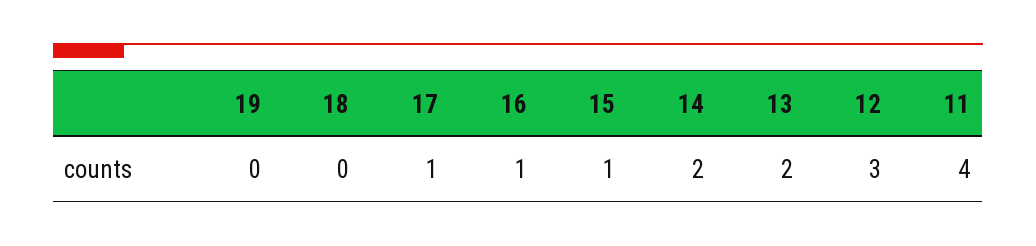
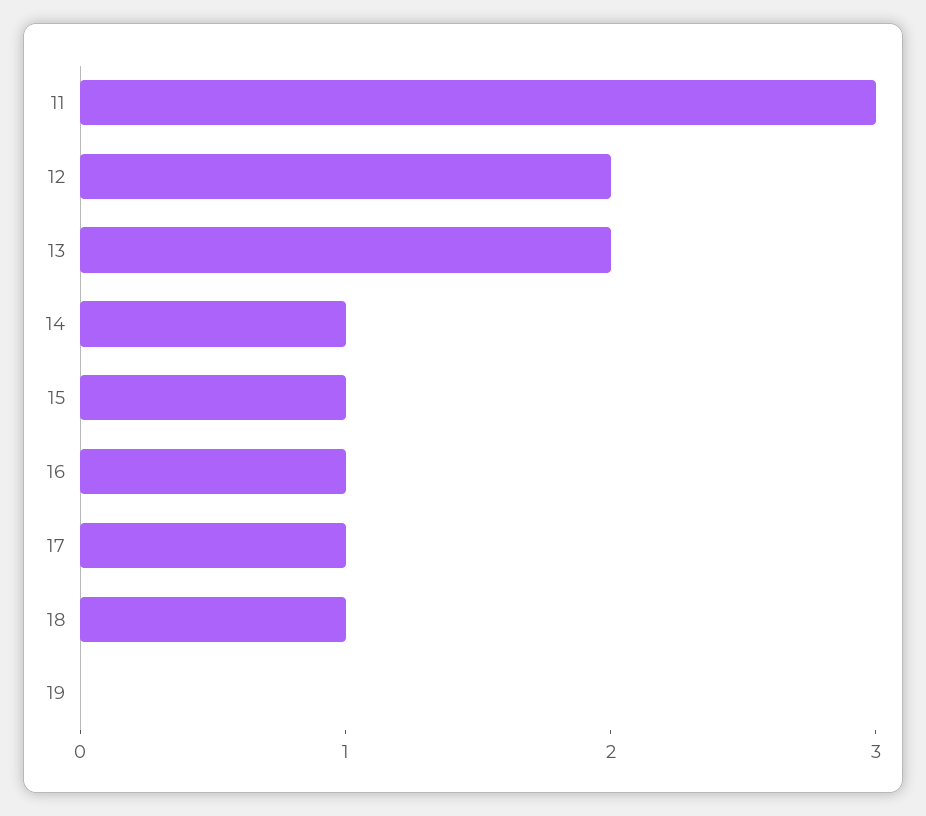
18: 0 -> 1
14: 2 -> 1
12: 3 -> 2
11: 4 -> 3

